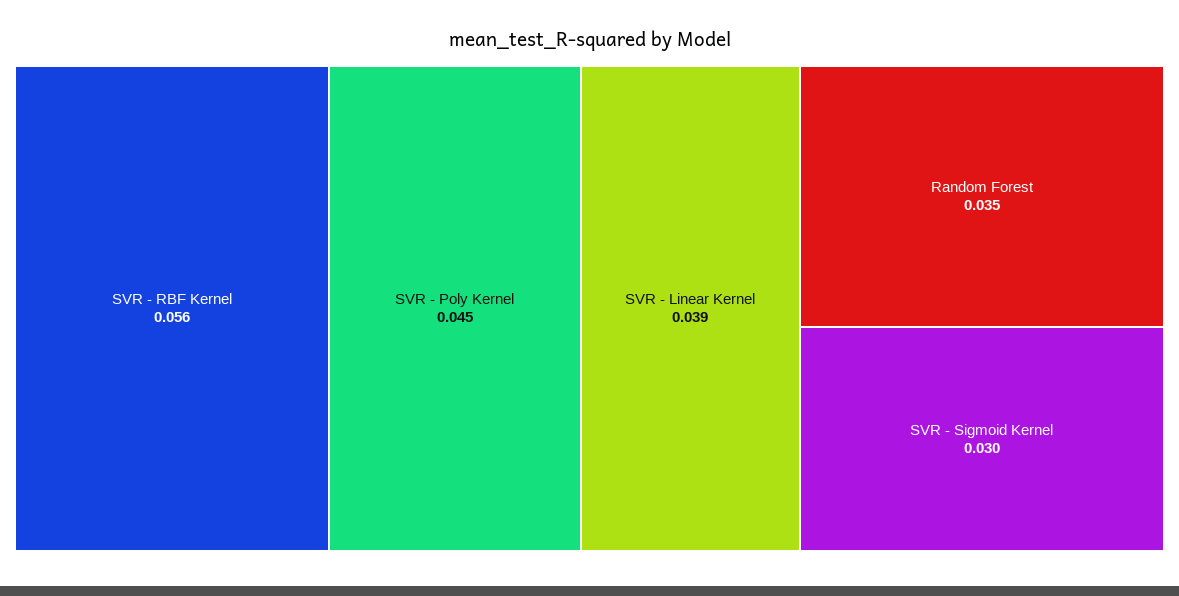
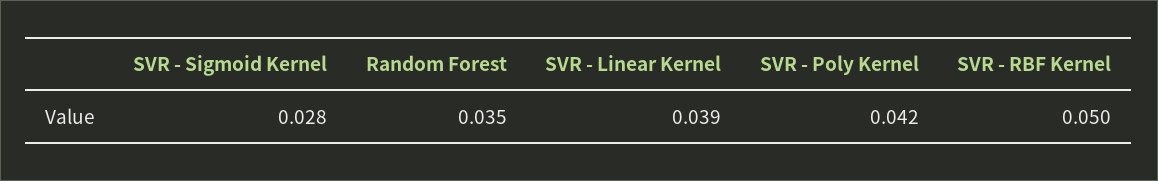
SVR - RBF Kernel: 0.056 -> 0.05
SVR - Poly Kernel: 0.045 -> 0.042
SVR - Sigmoid Kernel: 0.03 -> 0.028

